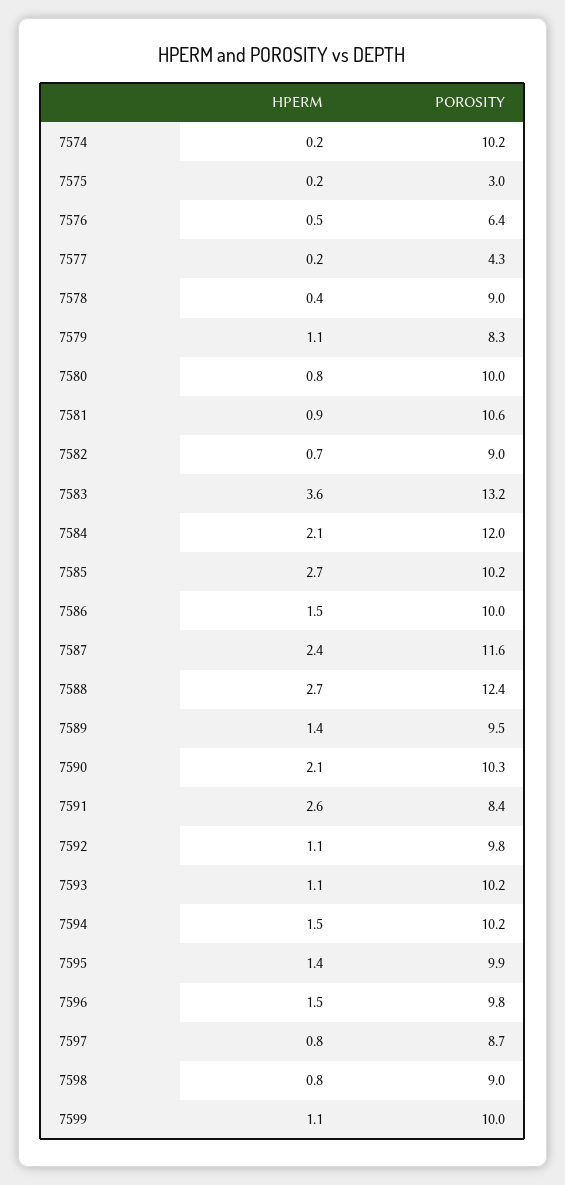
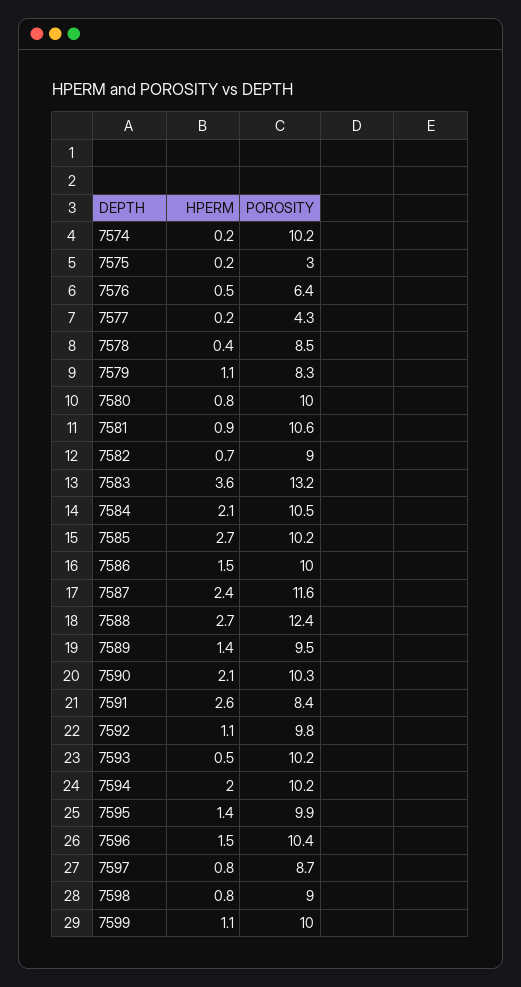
POROSITY, 7578: 9 -> 8.5
POROSITY, 7584: 12 -> 10.5
HPERM, 7593: 1.1 -> 0.5
HPERM, 7594: 1.5 -> 2
POROSITY, 7596: 9.8 -> 10.4

